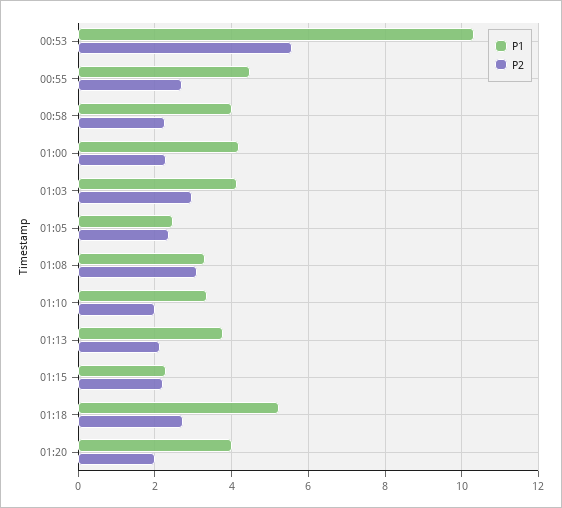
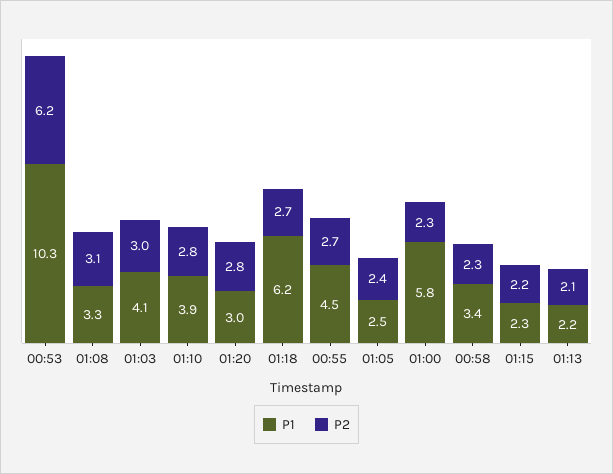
P2, 00:53: 5.6 -> 6.2
P1, 00:58: 4 -> 3.4
P1, 01:00: 4.2 -> 5.8
P1, 01:10: 3.4 -> 3.9
P2, 01:10: 2 -> 2.8
P1, 01:13: 3.8 -> 2.2
P1, 01:18: 5.2 -> 6.2
P1, 01:20: 4 -> 3
P2, 01:20: 2 -> 2.8

